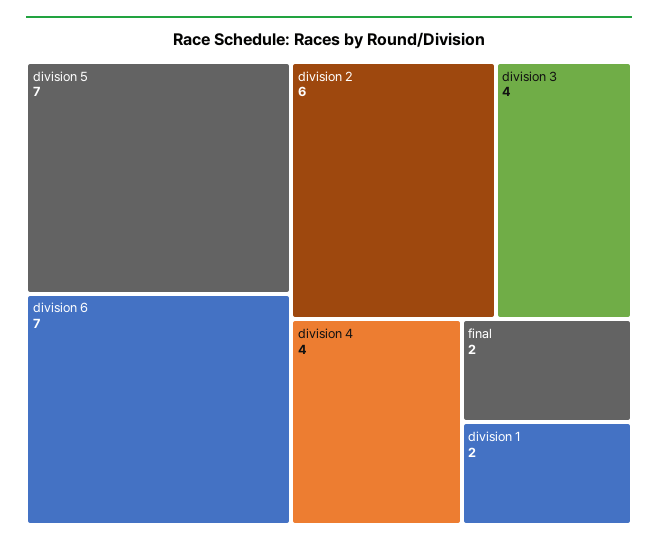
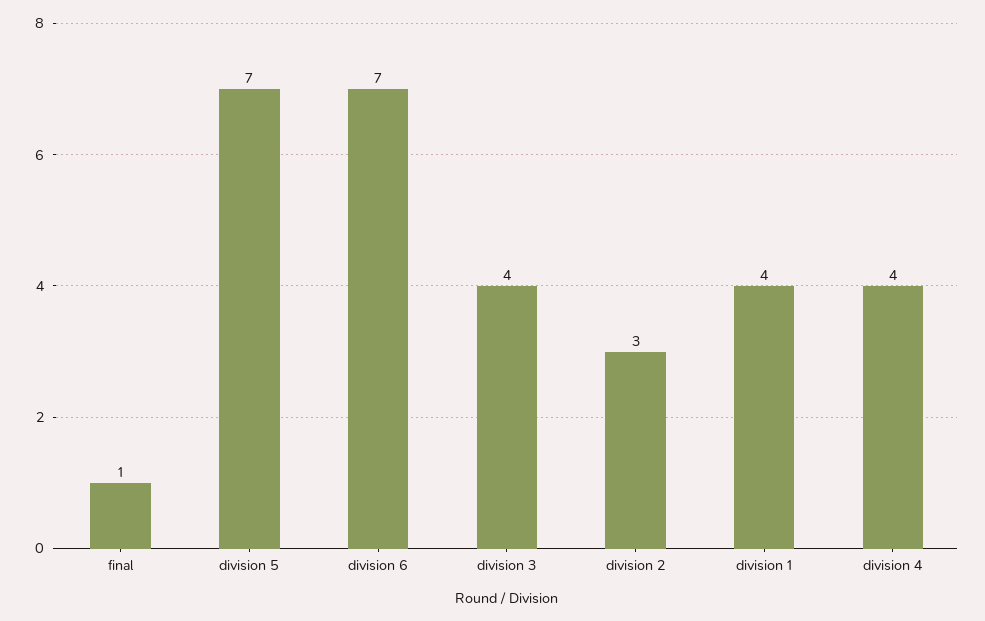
division 2: 6 -> 3
final: 2 -> 1
division 1: 2 -> 4

